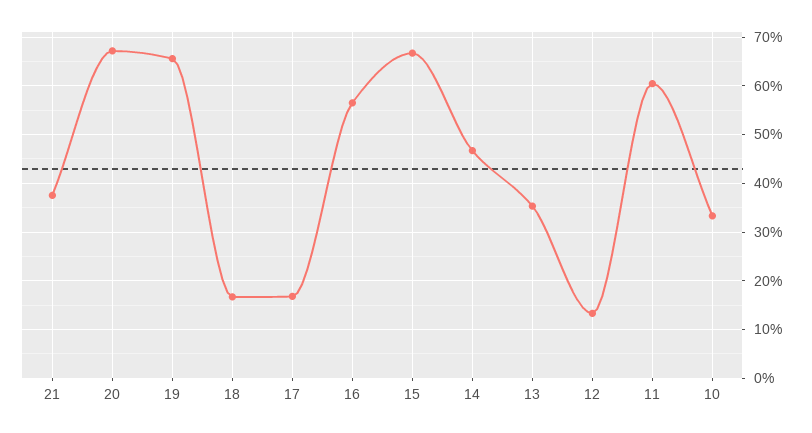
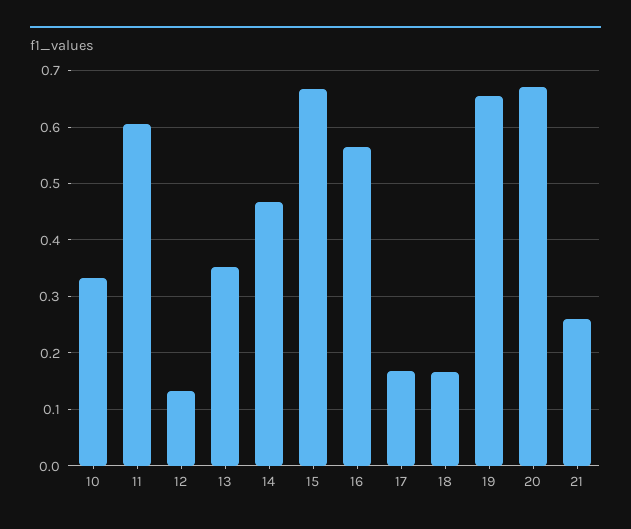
21: 0.38 -> 0.26

